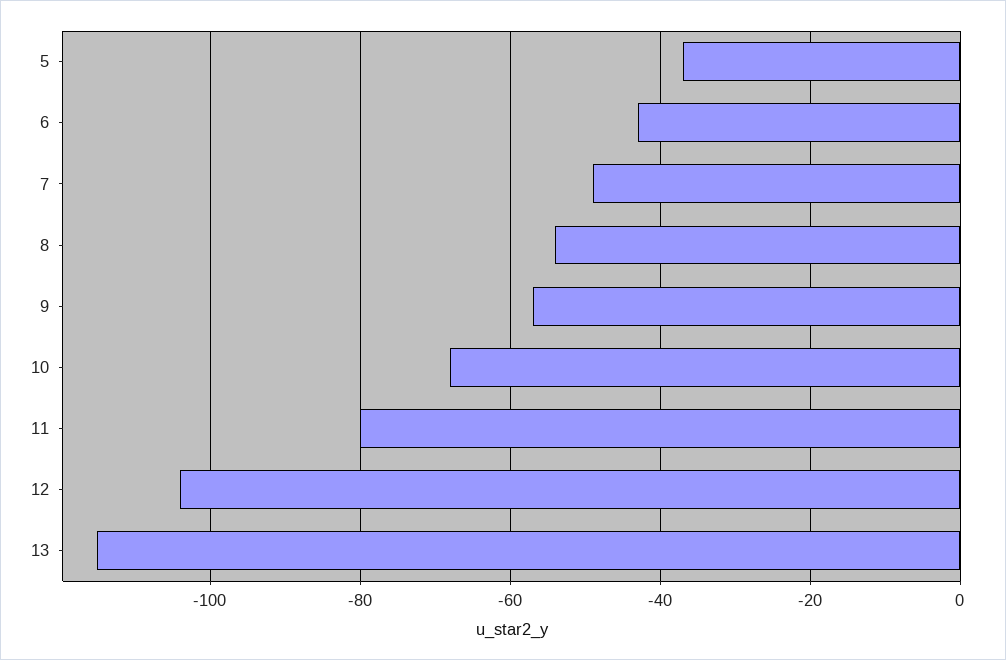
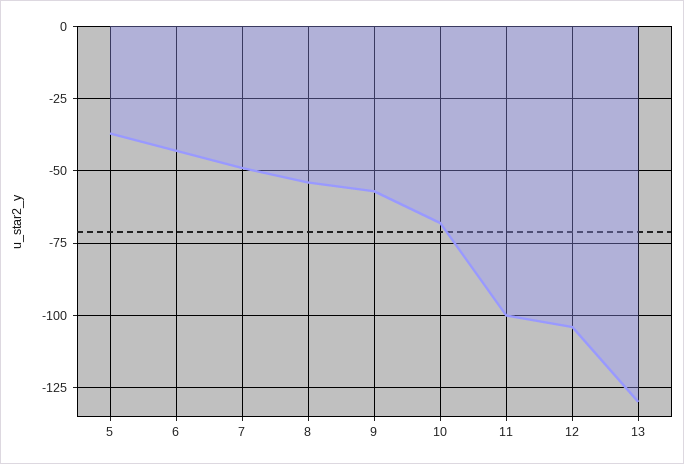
11: -80 -> -100
13: -115 -> -130

